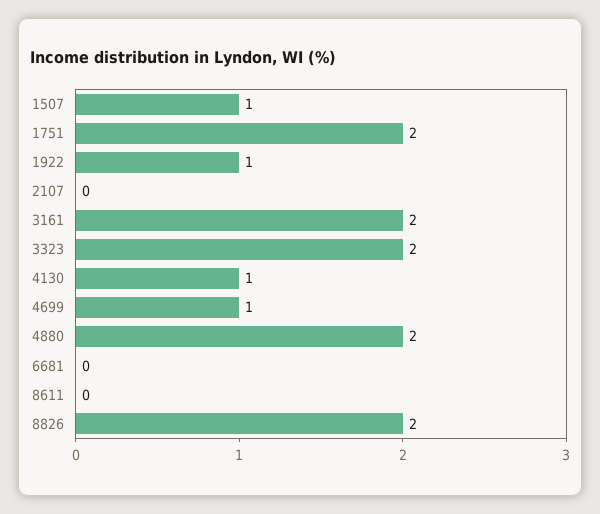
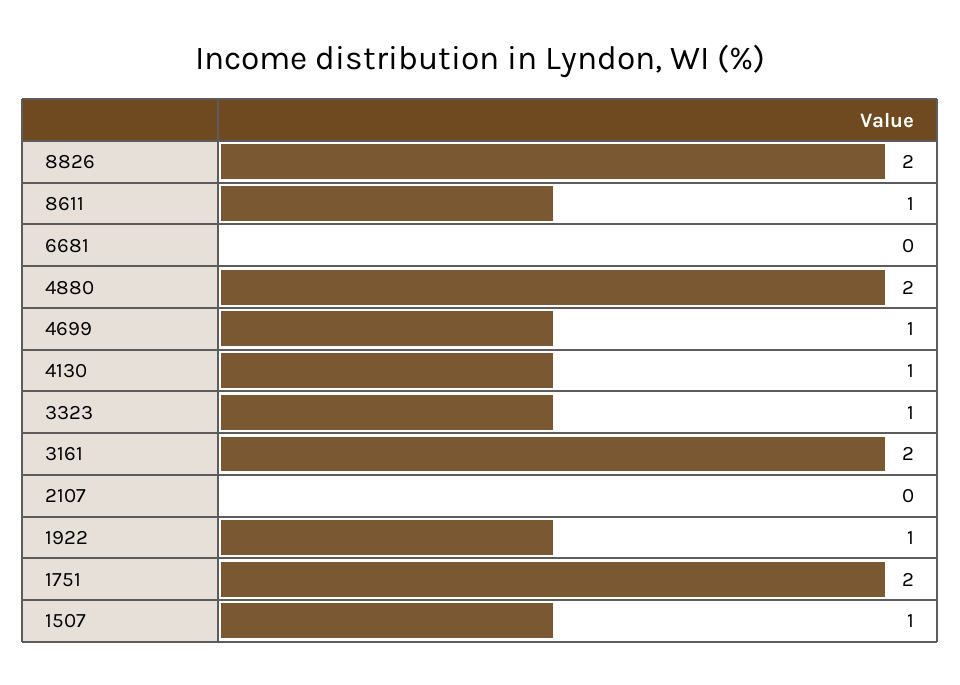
3323: 2 -> 1
8611: 0 -> 1

